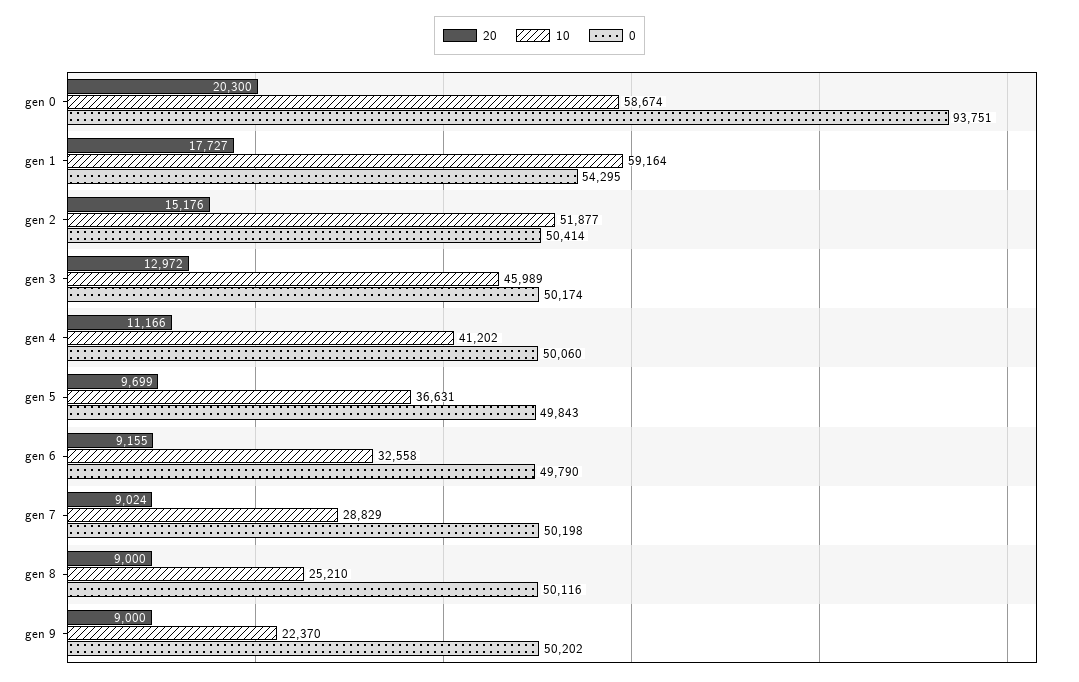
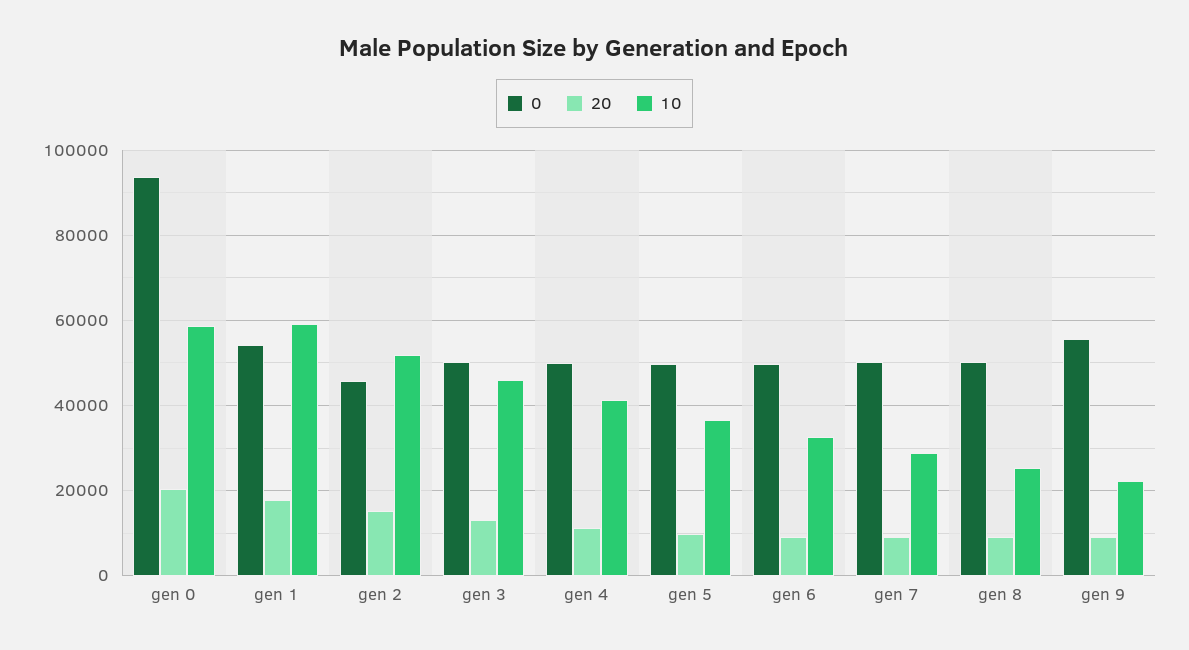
0, gen 2: 50414 -> 46000
0, gen 9: 50202 -> 56000

